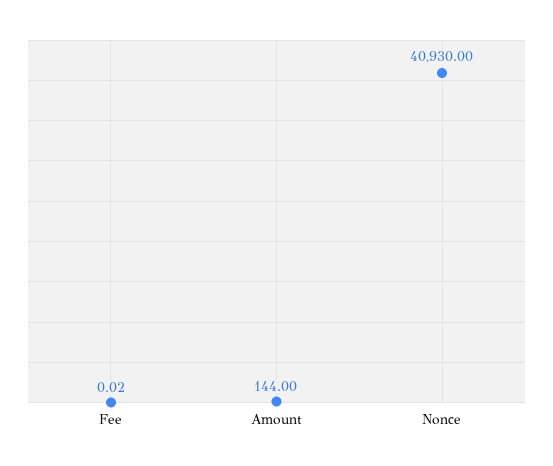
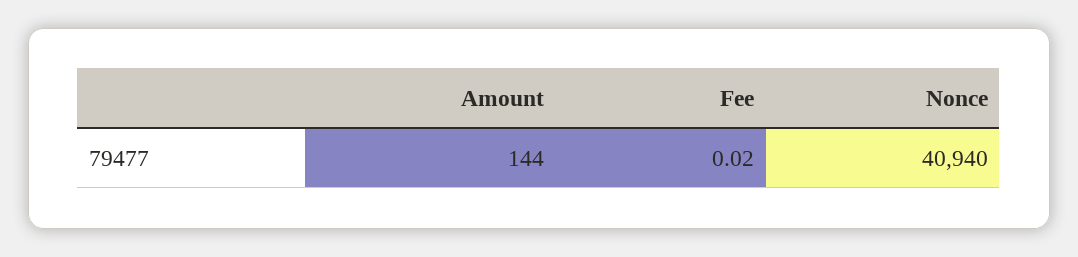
Nonce: 40930 -> 40940

